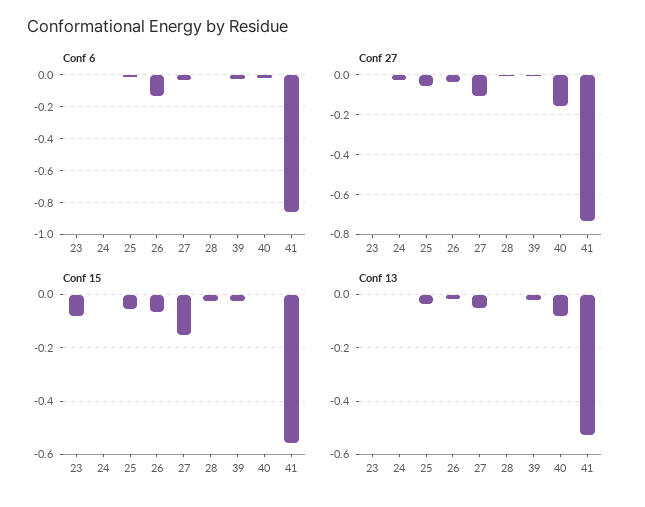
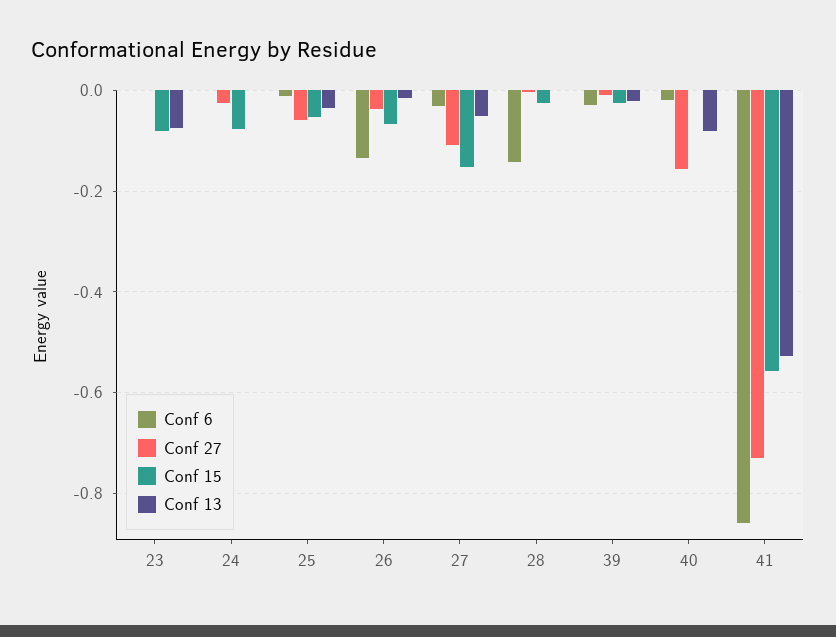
Conf 6, 28: 0 -> -0.14
Conf 15, 24: 0 -> -0.08
Conf 13, 23: 0 -> -0.08

